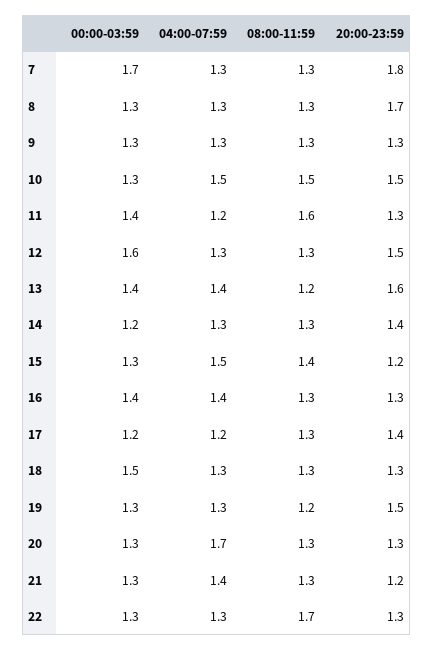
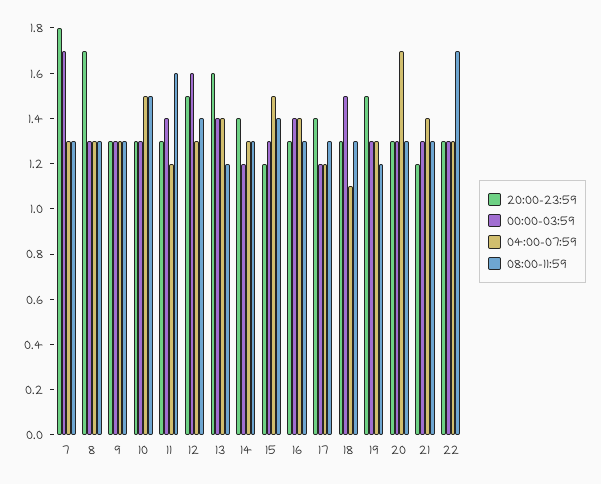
20:00-23:59, 10: 1.5 -> 1.3
08:00-11:59, 12: 1.3 -> 1.4
04:00-07:59, 18: 1.3 -> 1.1

